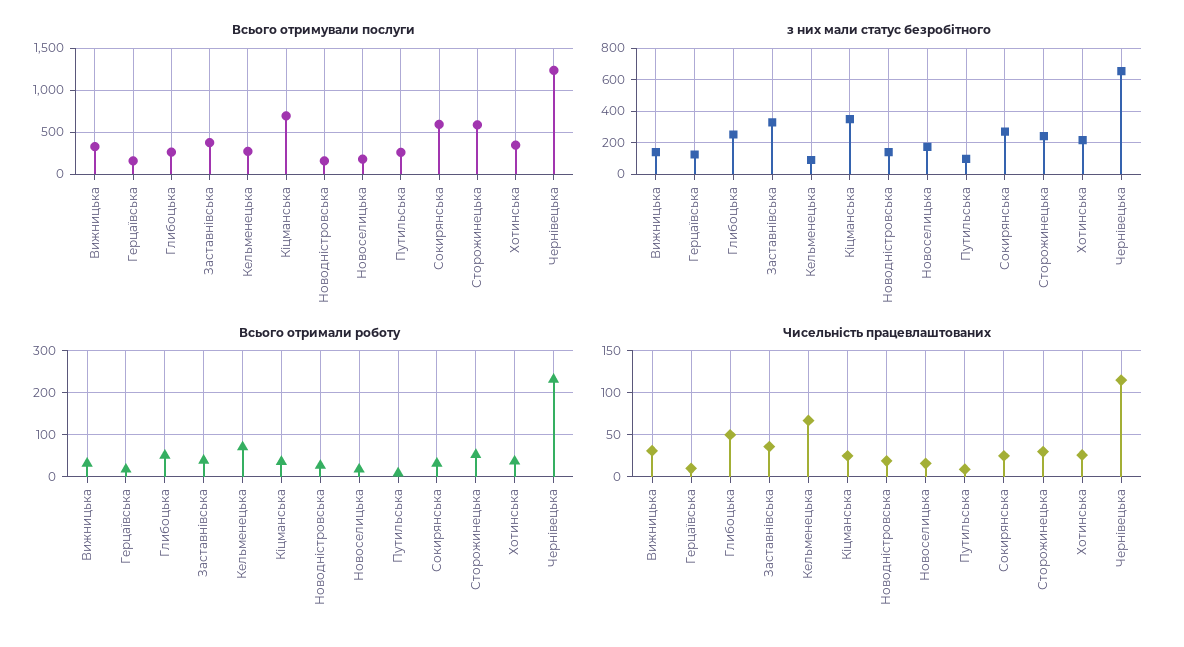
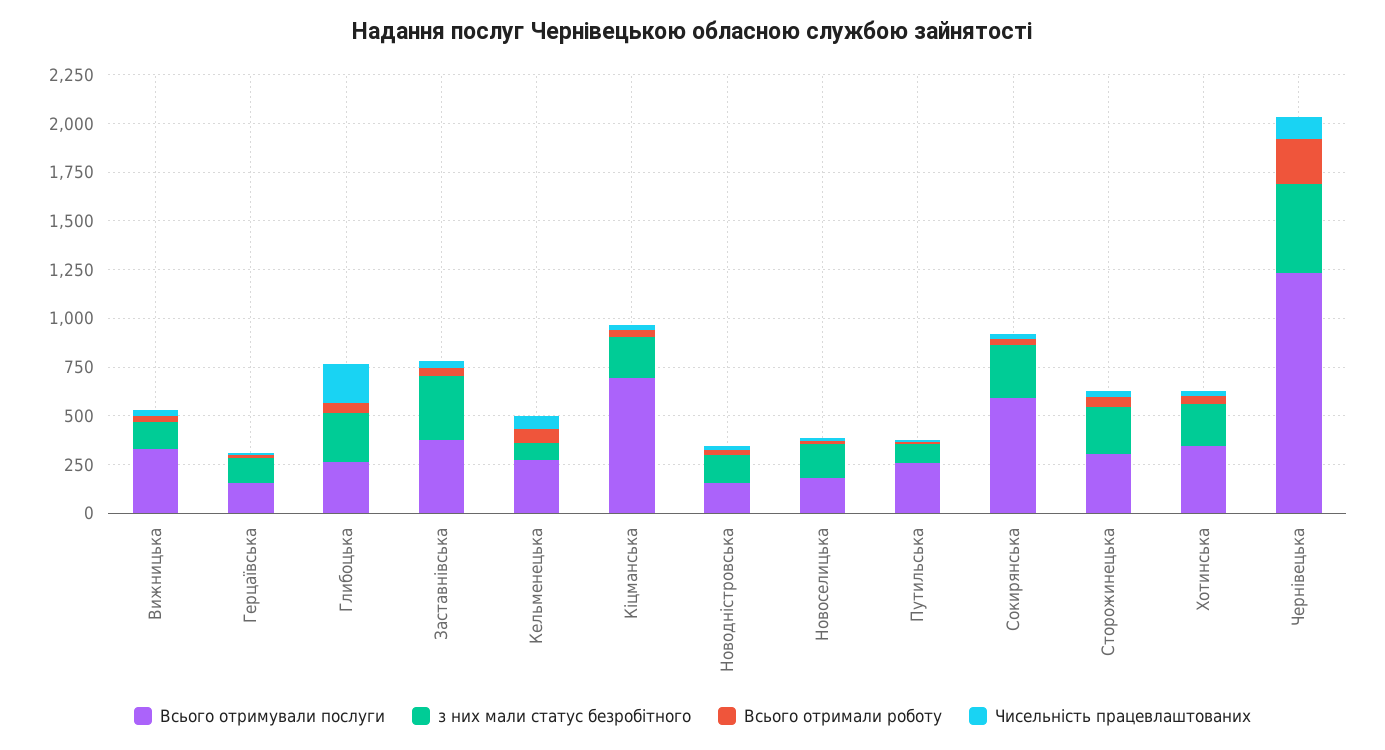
Всього отримували послуги, Сторожинецька: 600 -> 300
з них мали статус безробітного, Кіцманська: 350 -> 200
з них мали статус безробітного, Чернівецька: 650 -> 450
Чисельність працевлаштованих, Глибоцька: 50 -> 200

